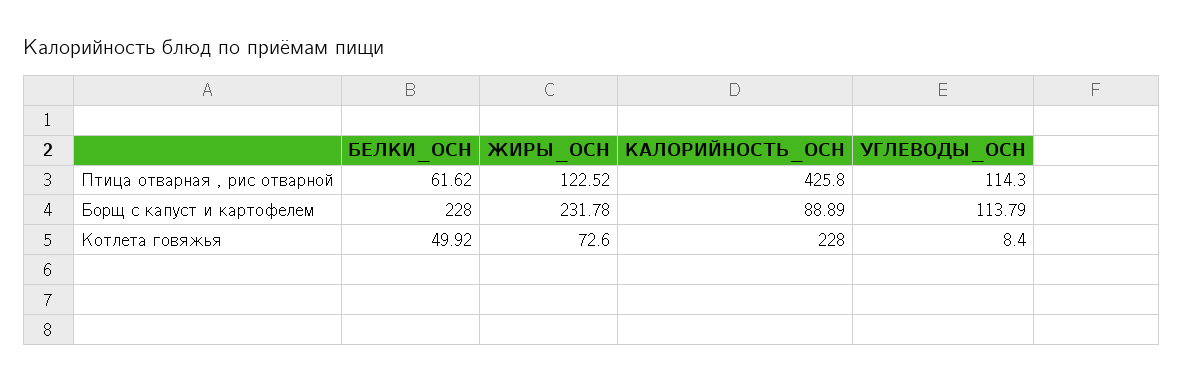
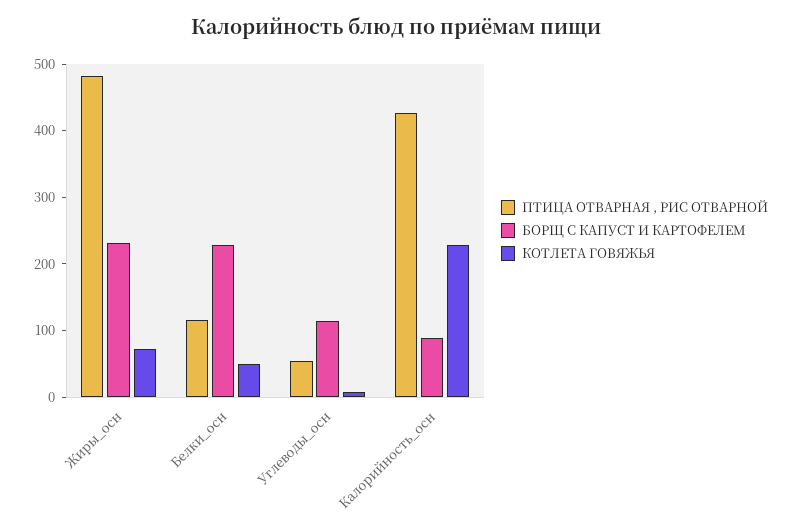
Птица отварная , рис отварной, БЕЛКИ_ОСН: 61.62 -> 120
Птица отварная , рис отварной, ЖИРЫ_ОСН: 122.52 -> 480
Птица отварная , рис отварной, УГЛЕВОДЫ_ОСН: 114.3 -> 60

